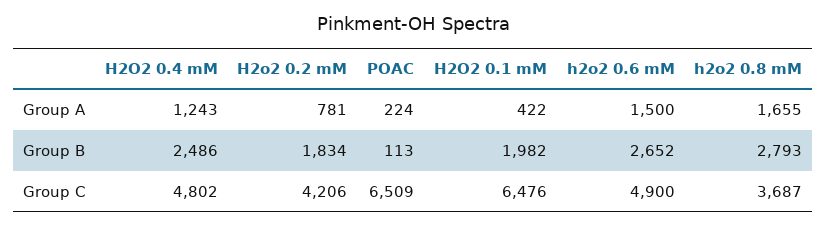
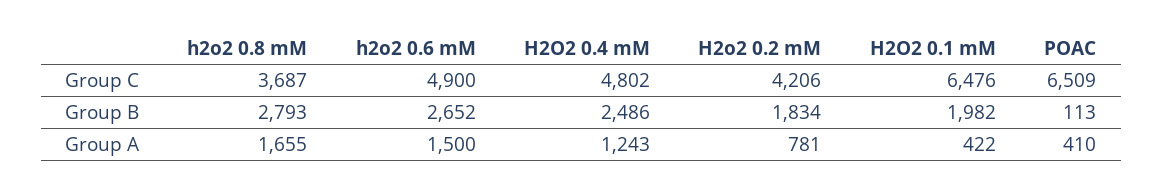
POAC, Group A: 224 -> 410

